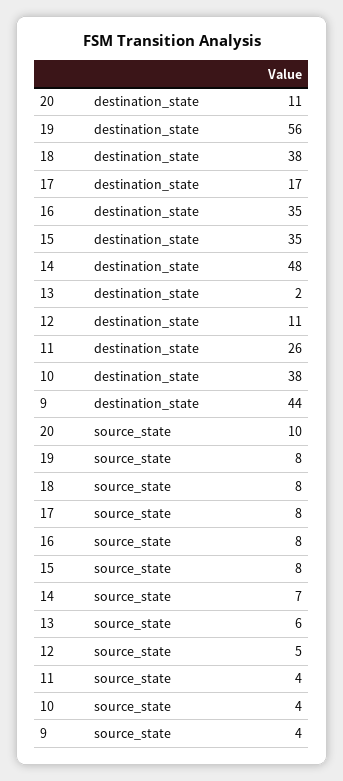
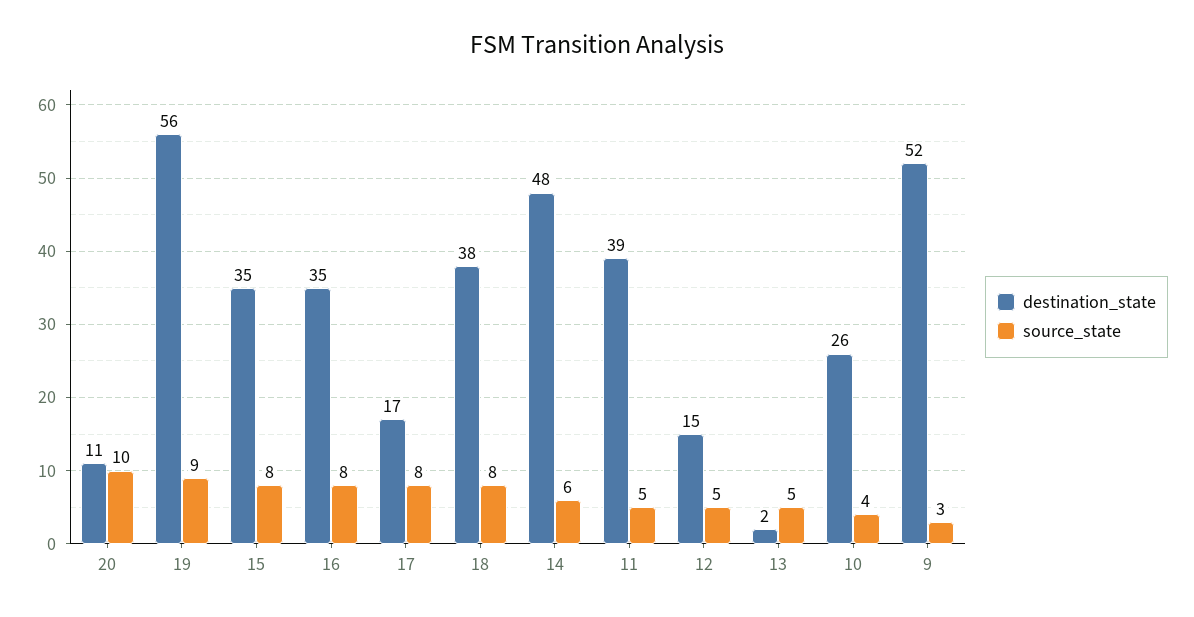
destination_state, 12: 11 -> 15
destination_state, 11: 26 -> 39
destination_state, 10: 38 -> 26
destination_state, 9: 44 -> 52
source_state, 19: 8 -> 9
source_state, 14: 7 -> 6
source_state, 13: 6 -> 5
source_state, 11: 4 -> 5
source_state, 9: 4 -> 3

